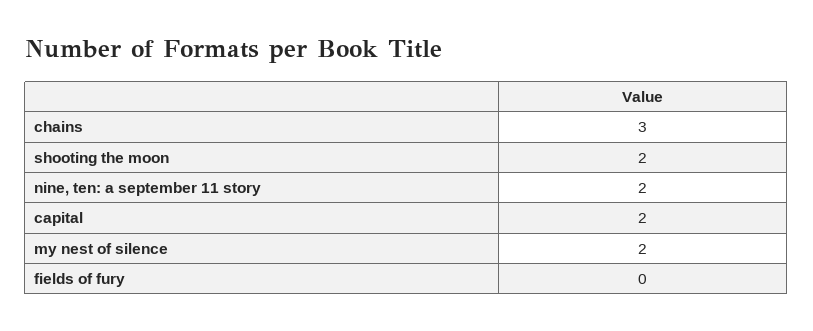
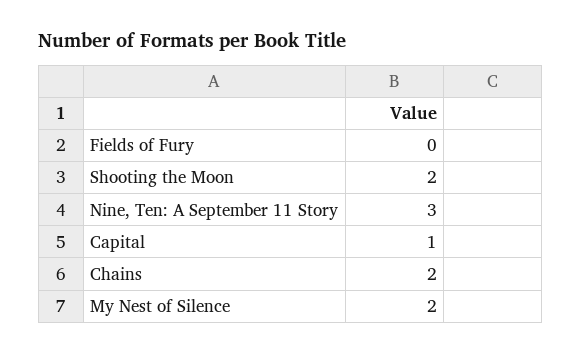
chains: 3 -> 2
nine, ten: a september 11 story: 2 -> 3
capital: 2 -> 1

